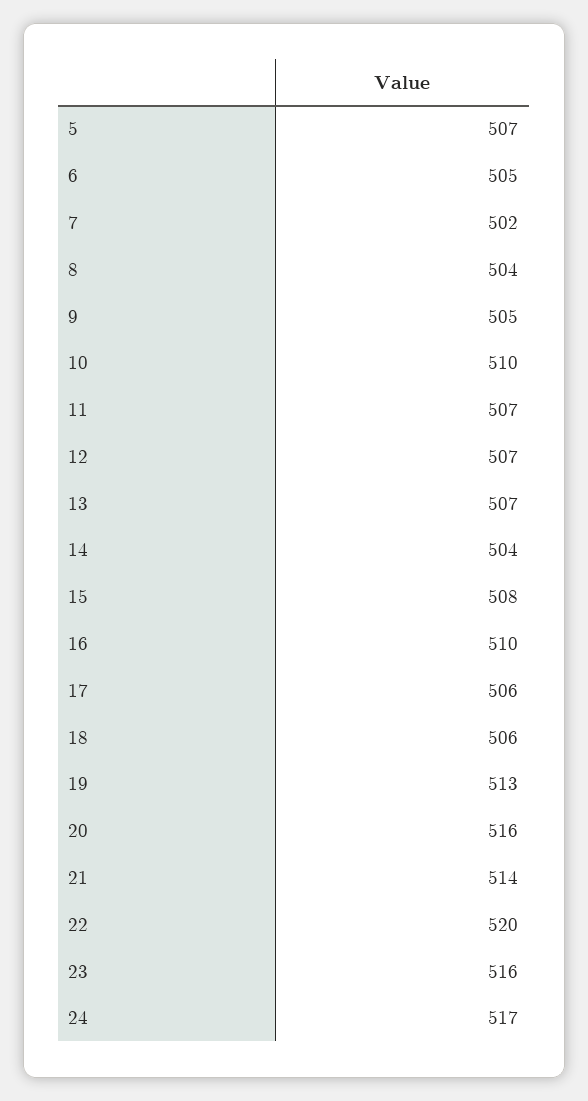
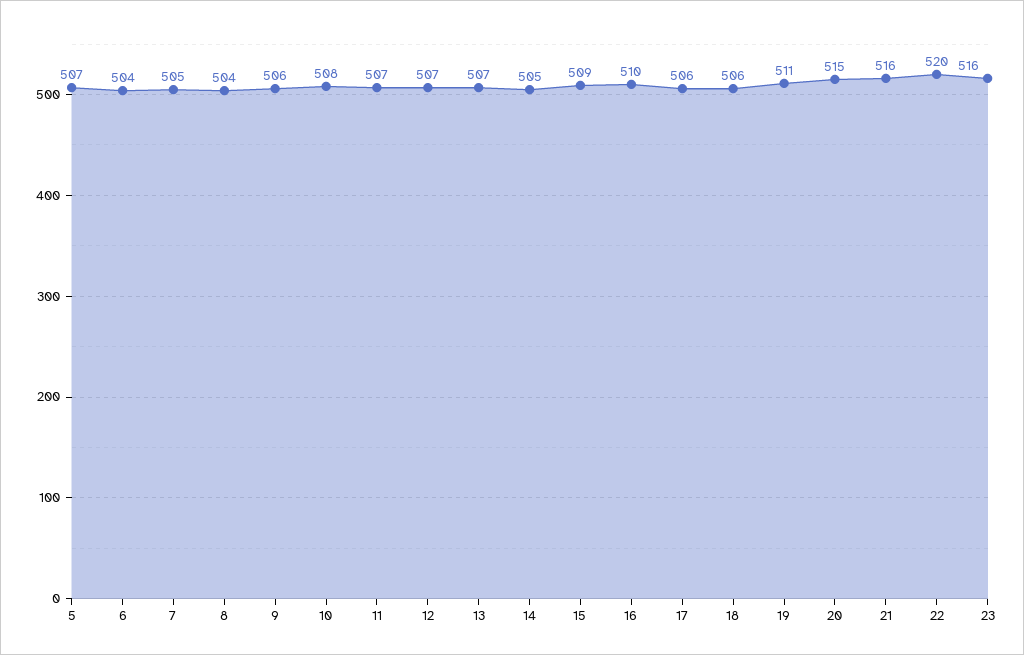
6: 505 -> 504
7: 502 -> 505
9: 505 -> 506
10: 510 -> 508
14: 504 -> 505
15: 508 -> 509
19: 513 -> 511
20: 516 -> 515
21: 514 -> 516
24: 517 -> none

